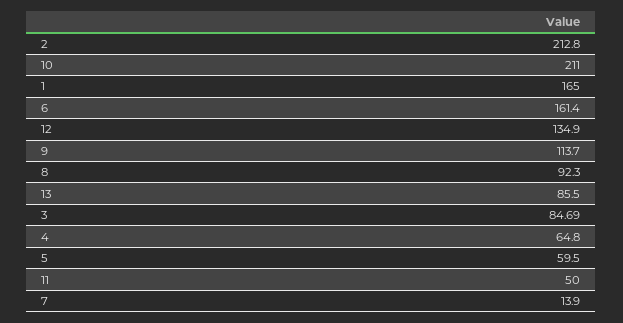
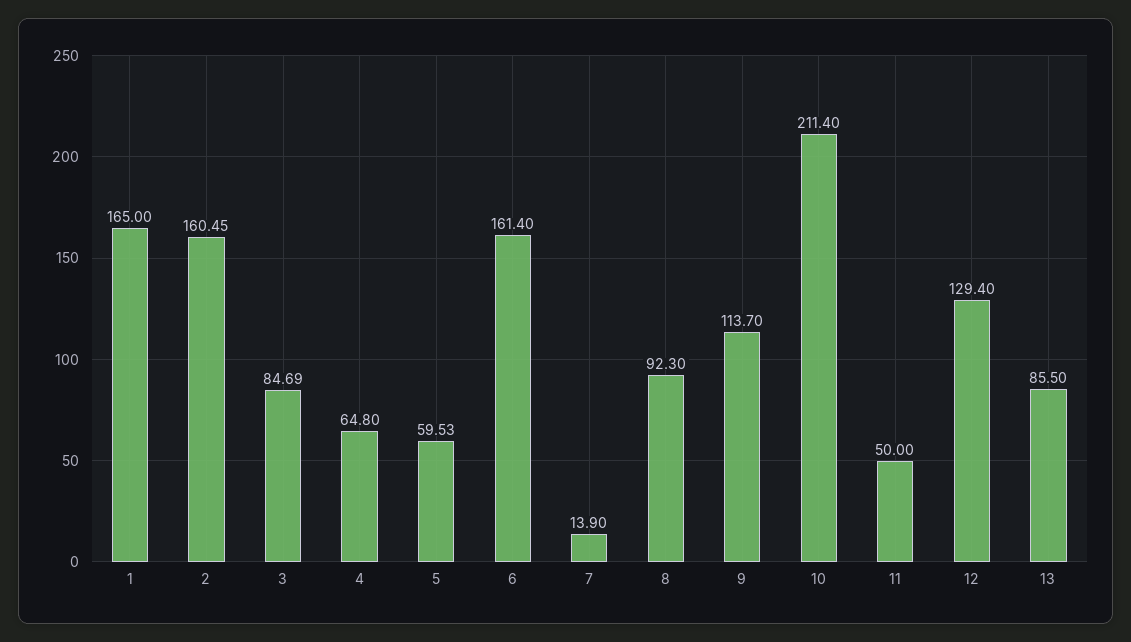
2: 212.8 -> 160.45
10: 211 -> 211.4
12: 134.9 -> 129.4
5: 59.5 -> 59.53

